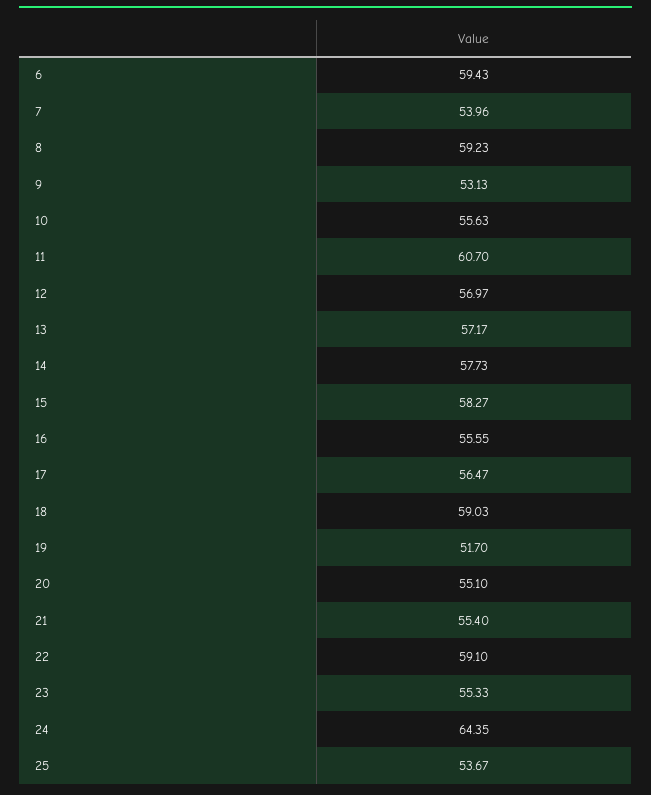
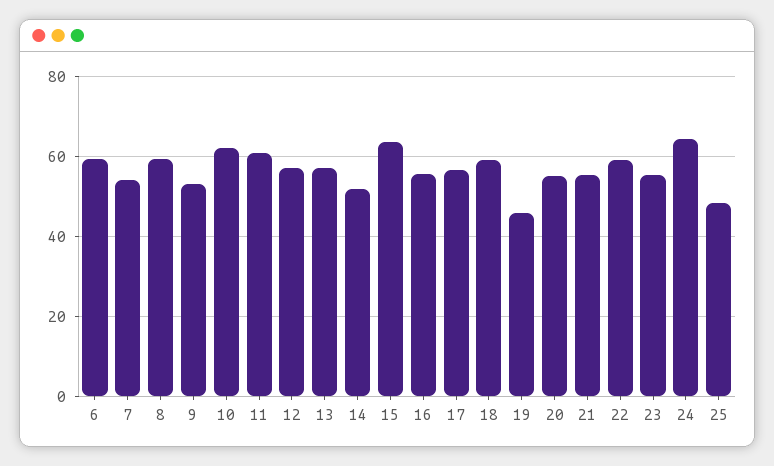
10: 55.63 -> 62
14: 57.73 -> 52
15: 58.27 -> 64
19: 51.7 -> 46
25: 53.67 -> 48

